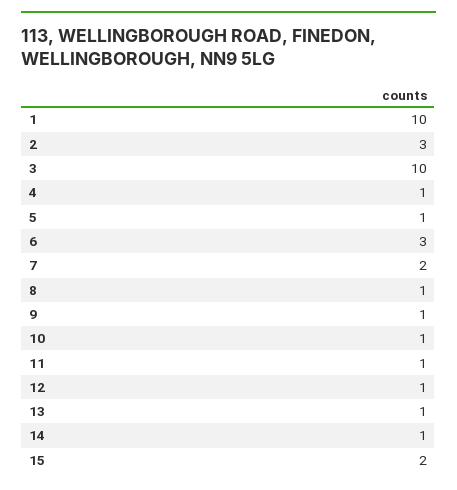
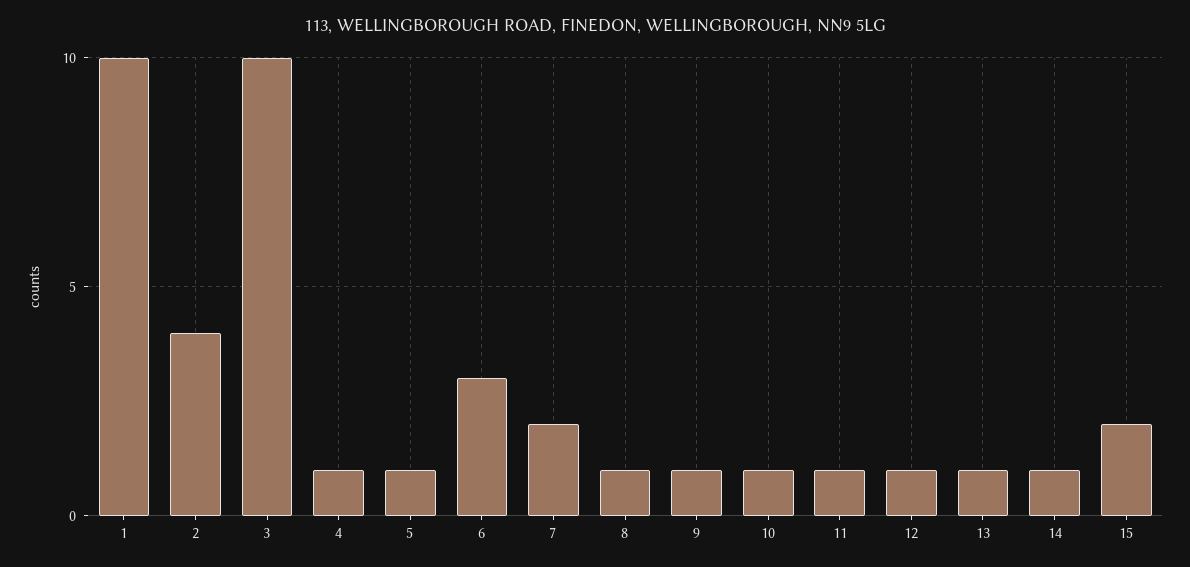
2: 3 -> 4

